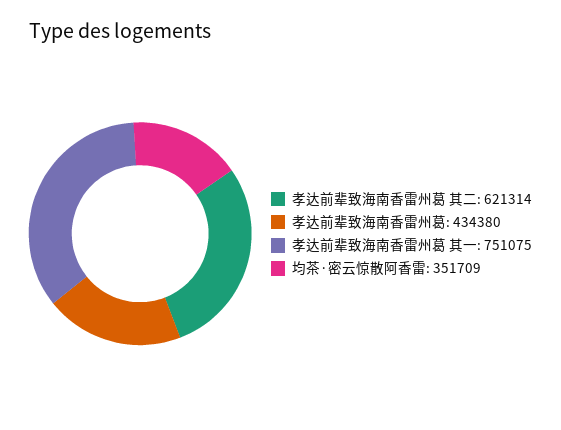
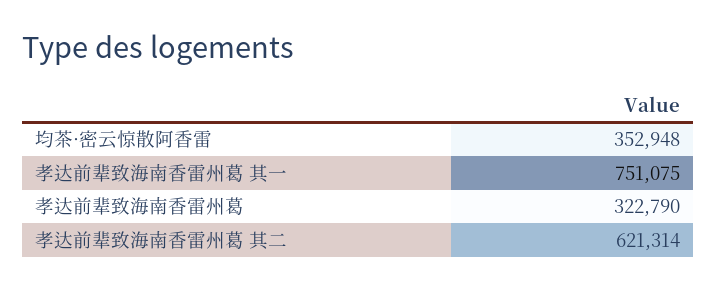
孝达前辈致海南香雷州葛: 434380 -> 322790
均茶·密云惊散阿香雷: 351709 -> 352948

